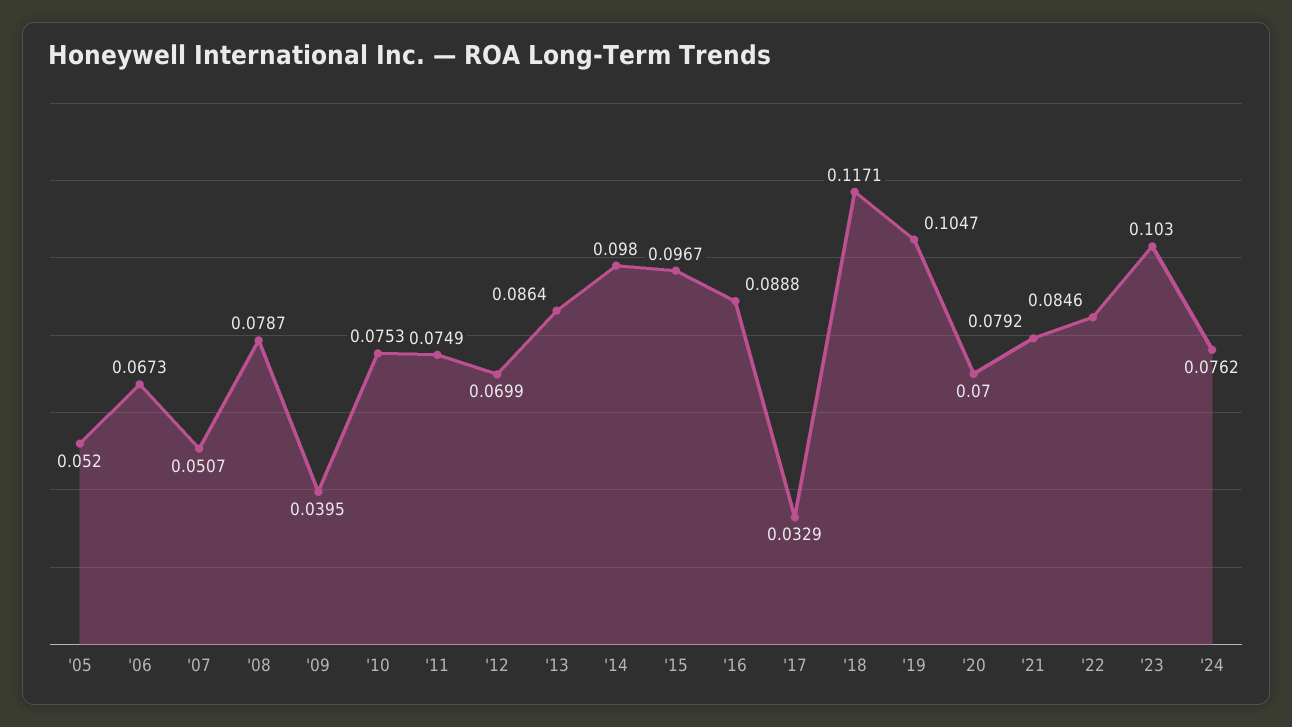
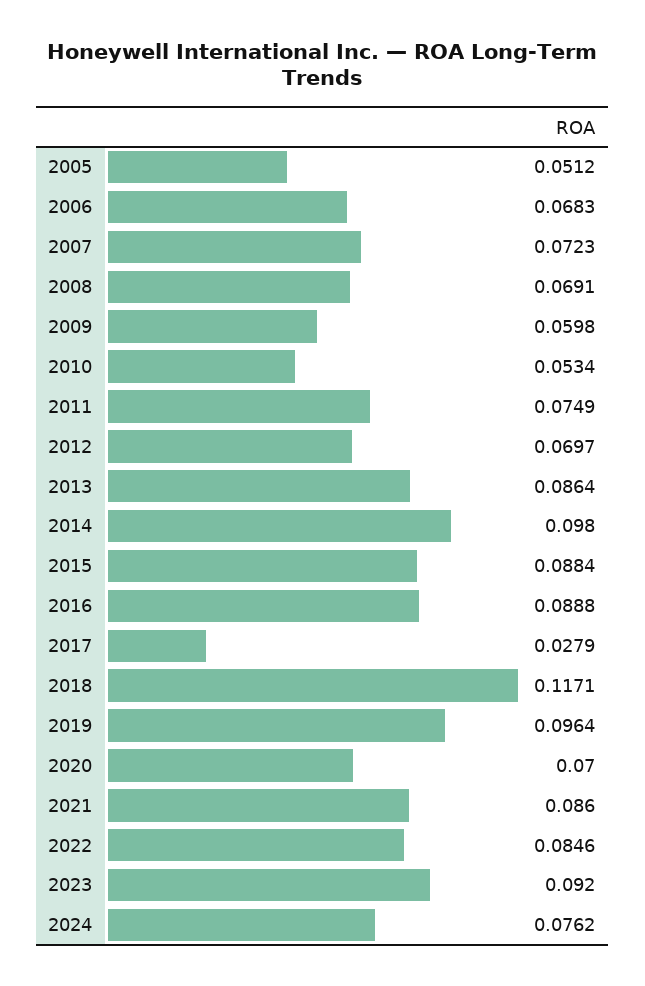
'05: 0.052 -> 0.0512
'06: 0.0673 -> 0.0683
'07: 0.0507 -> 0.0723
'08: 0.0787 -> 0.0691
'09: 0.0395 -> 0.0598
'10: 0.0753 -> 0.0534
'12: 0.0699 -> 0.0697
'15: 0.0967 -> 0.0884
'17: 0.0329 -> 0.0279
'19: 0.1047 -> 0.0964
'21: 0.0792 -> 0.086
'23: 0.103 -> 0.092

